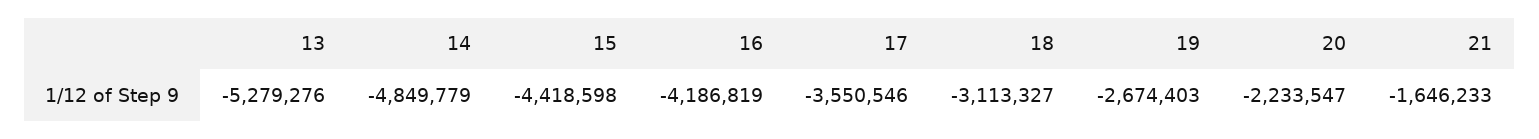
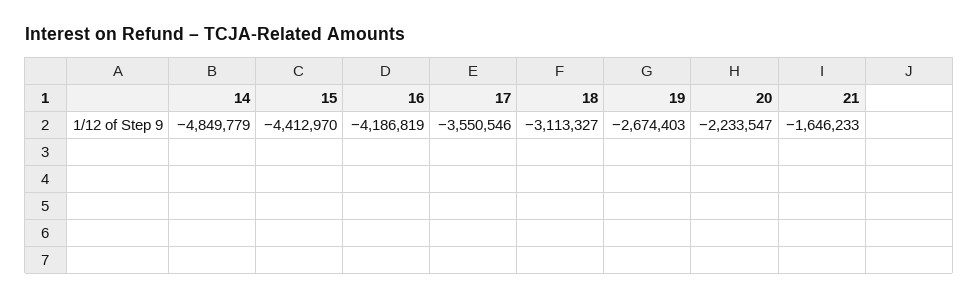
13: -5279276 -> none
15: -4418598 -> -4412970

